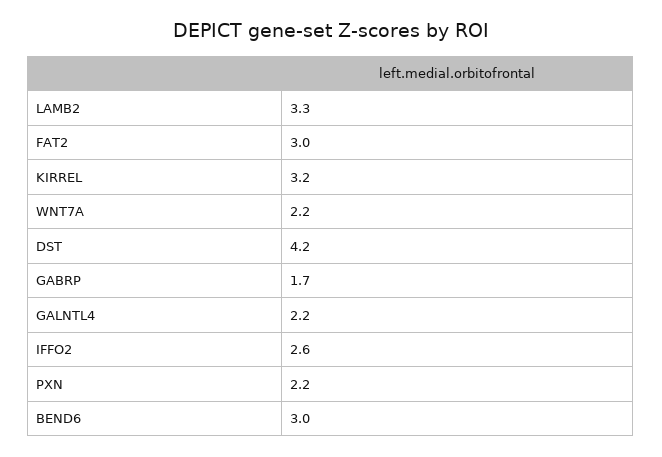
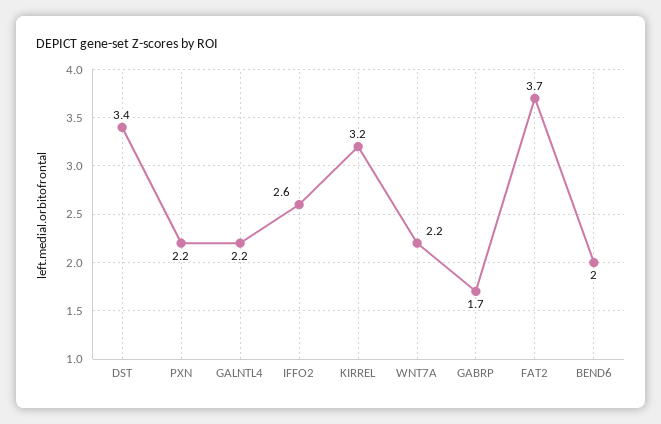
LAMB2: 3.3 -> none
FAT2: 3 -> 3.7
DST: 4.2 -> 3.4
BEND6: 3 -> 2

